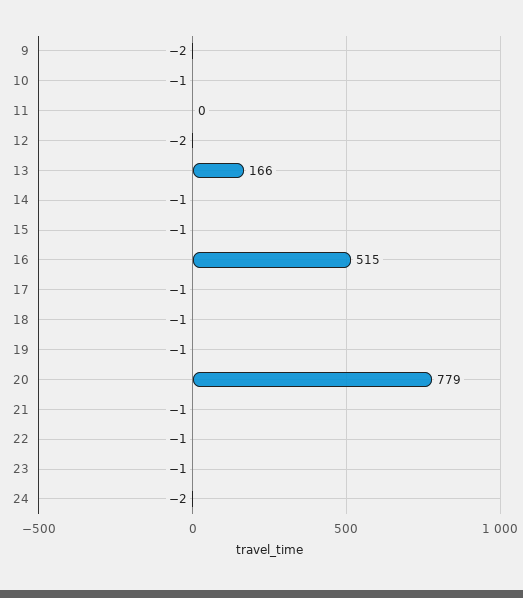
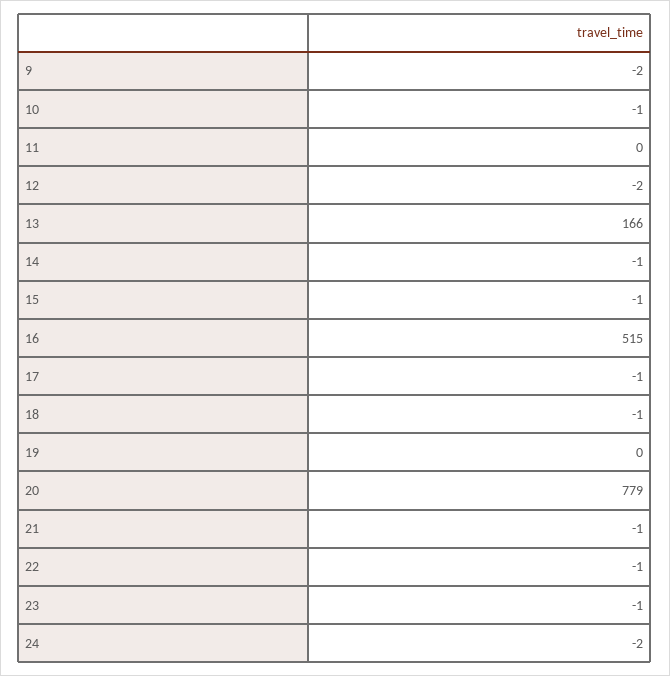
19: -1 -> 0

